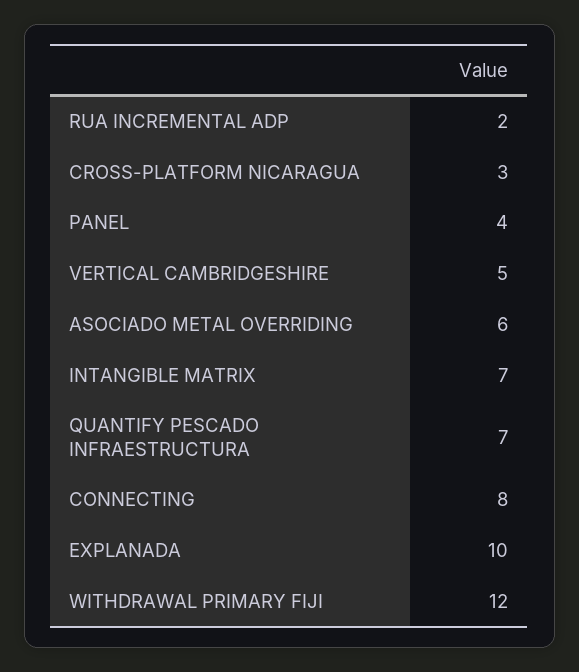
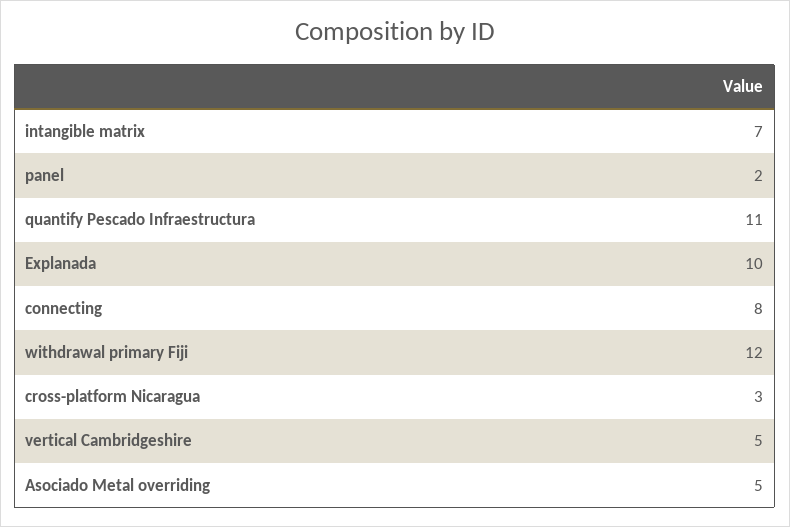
RUA INCREMENTAL ADP: 2 -> none
PANEL: 4 -> 2
ASOCIADO METAL OVERRIDING: 6 -> 5
QUANTIFY PESCADO INFRAESTRUCTURA: 7 -> 11

